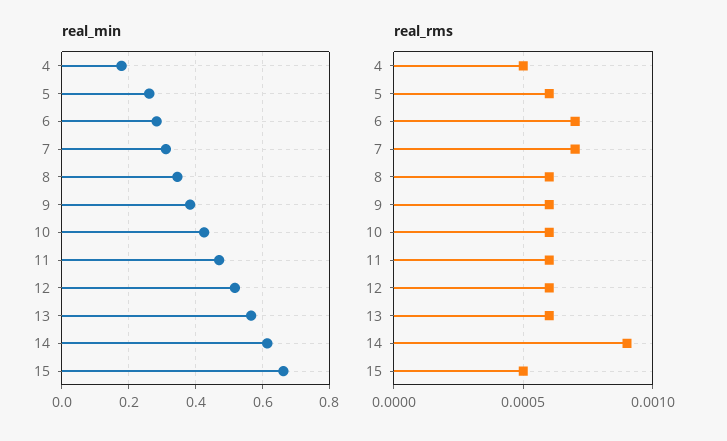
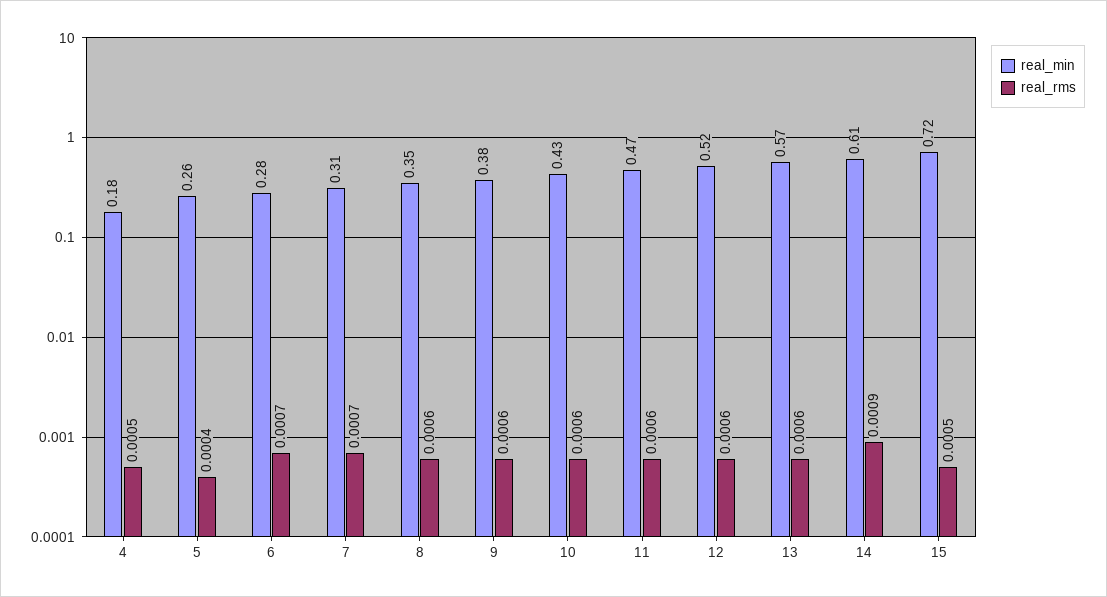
real_min, 15: 0.66 -> 0.72
real_rms, 5: 0.0006 -> 0.0004

